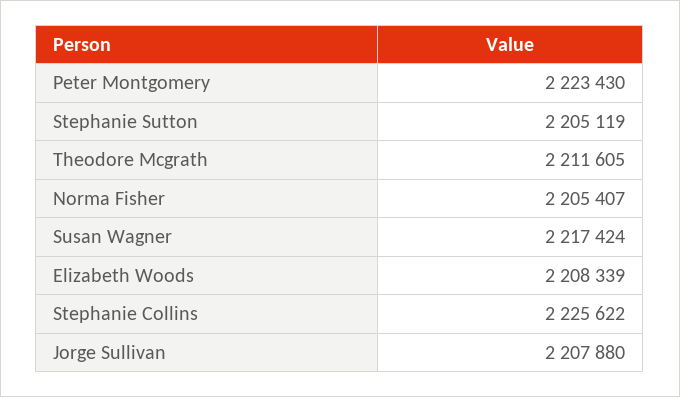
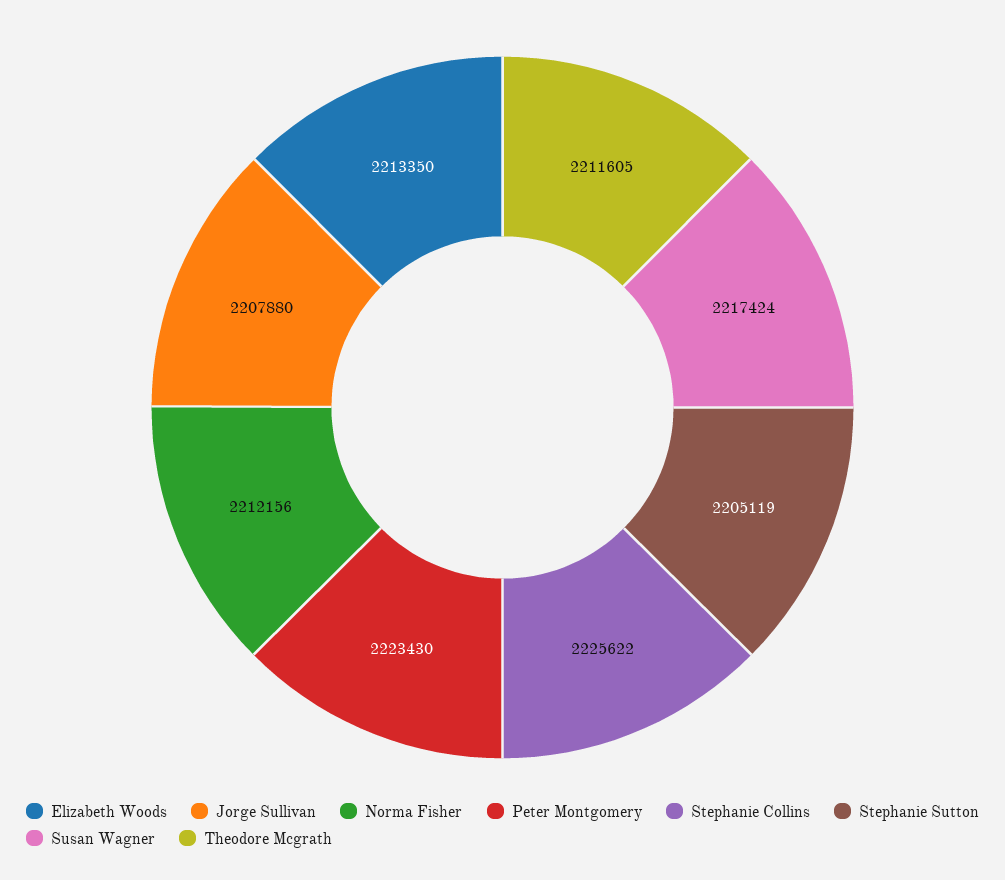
Norma Fisher: 2205407 -> 2212156
Elizabeth Woods: 2208339 -> 2213350

